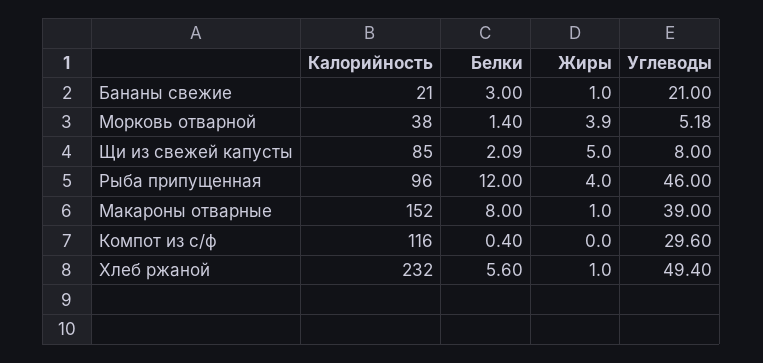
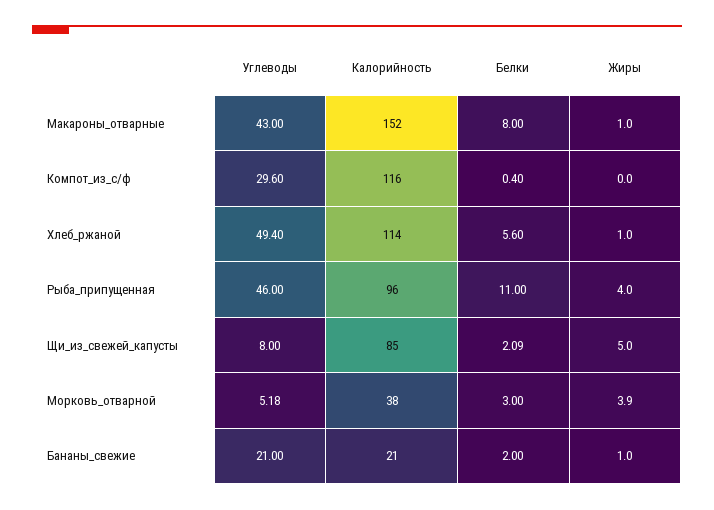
Белки, Бананы свежие: 3 -> 2
Белки, Морковь отварной: 1.4 -> 3
Белки, Рыба припущенная: 12 -> 11
Углеводы, Макароны отварные: 39 -> 43
Калорийность, Хлеб ржаной: 232 -> 114

